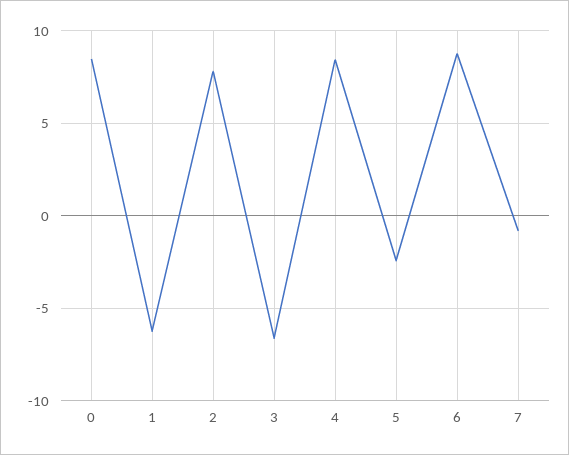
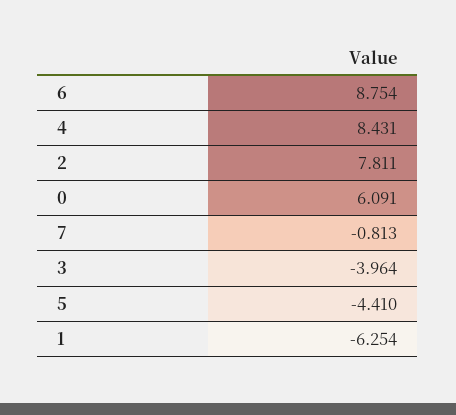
0: 8.5 -> 6.091
3: -6.5 -> -3.964
5: -2.5 -> -4.41

